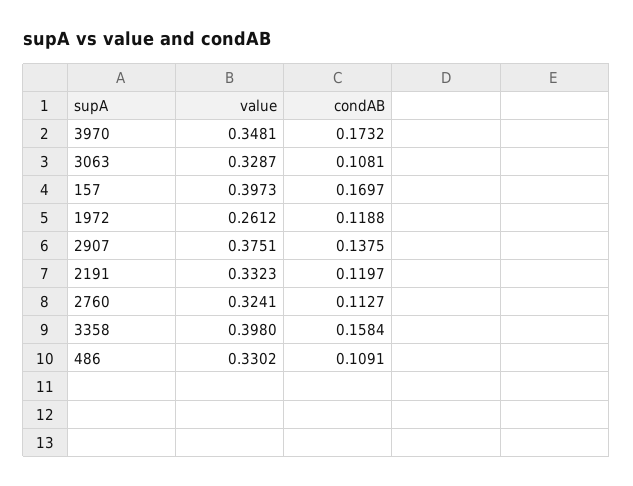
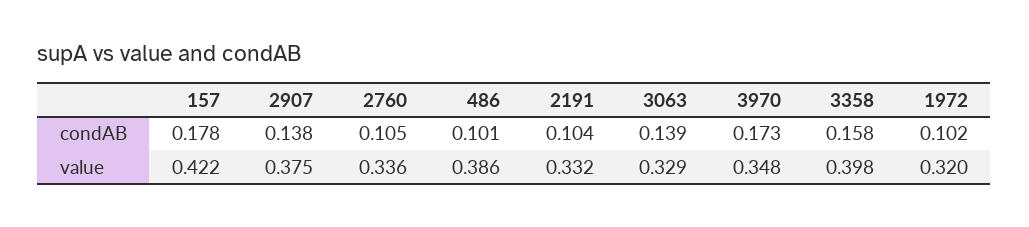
condAB, 3063: 0.1081 -> 0.139
value, 157: 0.3973 -> 0.422
condAB, 157: 0.1697 -> 0.178
value, 1972: 0.2612 -> 0.32
condAB, 1972: 0.1188 -> 0.102
condAB, 2191: 0.1197 -> 0.104
value, 2760: 0.3241 -> 0.336
condAB, 2760: 0.1127 -> 0.105
value, 486: 0.3302 -> 0.386
condAB, 486: 0.1091 -> 0.101

